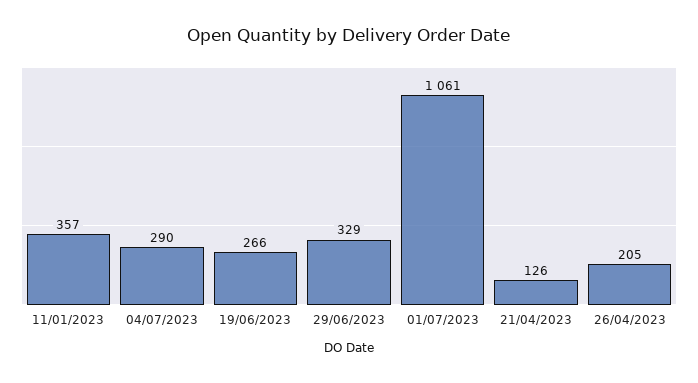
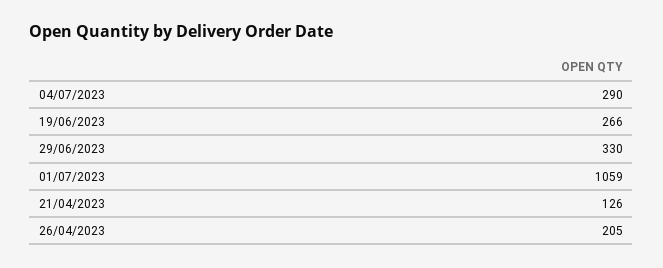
11/01/2023: 357 -> none
29/06/2023: 329 -> 330
01/07/2023: 1061 -> 1059

